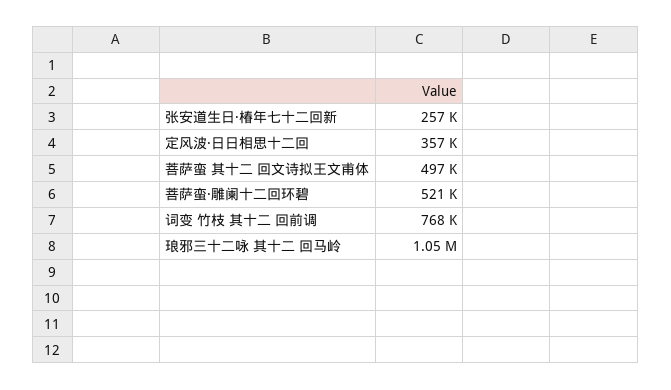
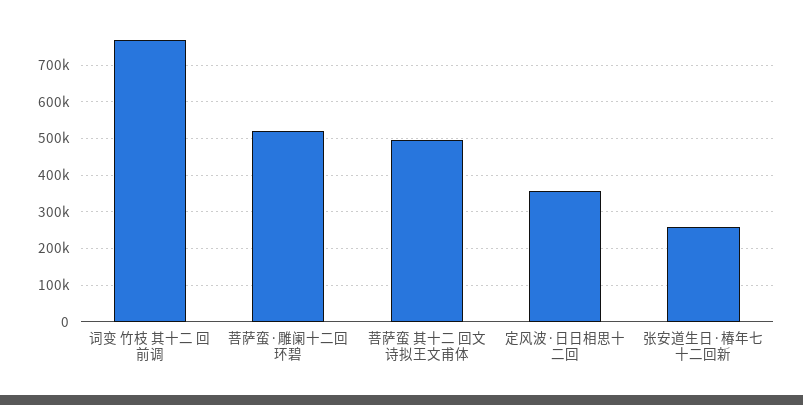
琅邪三十二咏 其十二 回马岭: 1050000 -> none

